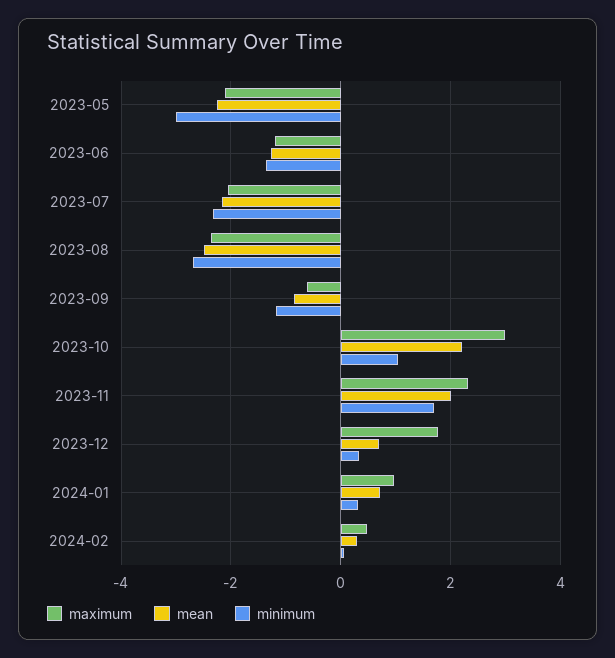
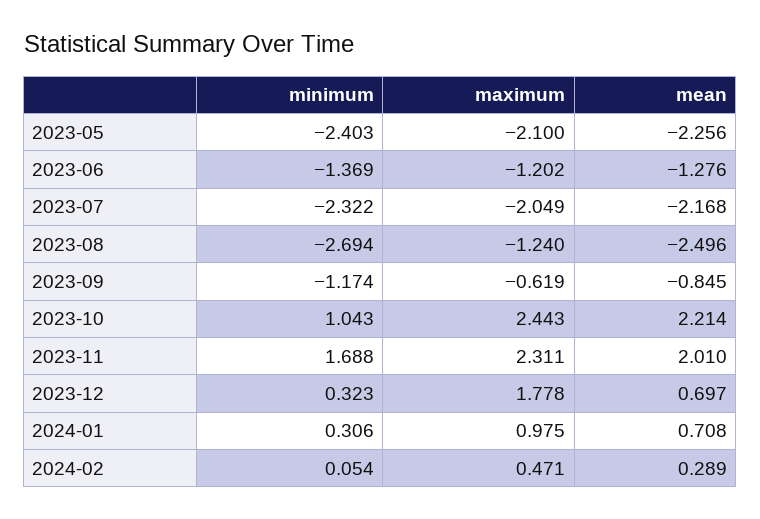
minimum, 2023-05: -3 -> -2.403
maximum, 2023-08: -2.4 -> -1.24
maximum, 2023-10: 3 -> 2.443

